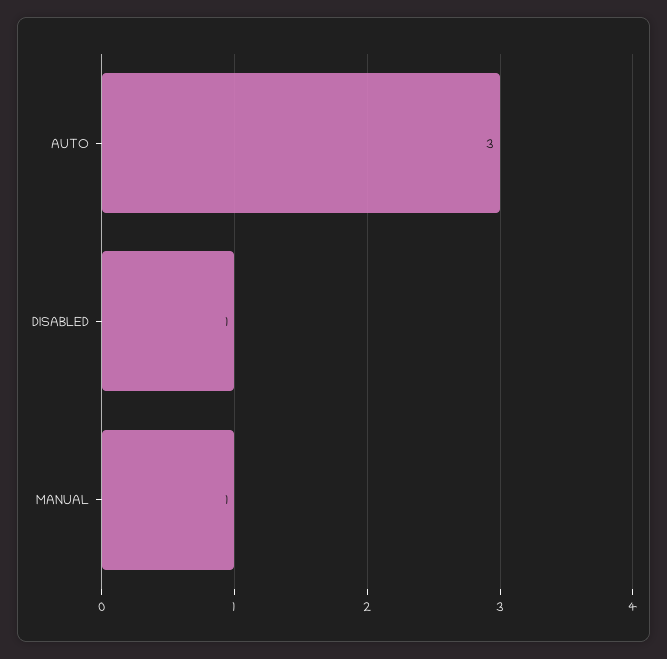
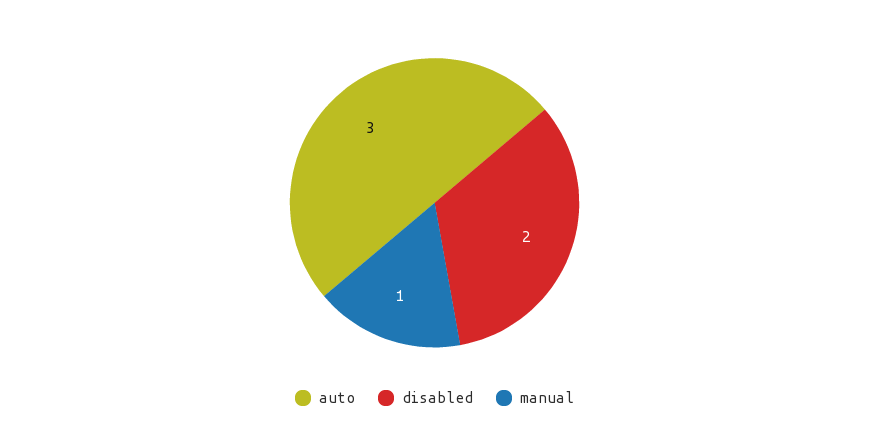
DISABLED: 1 -> 2

